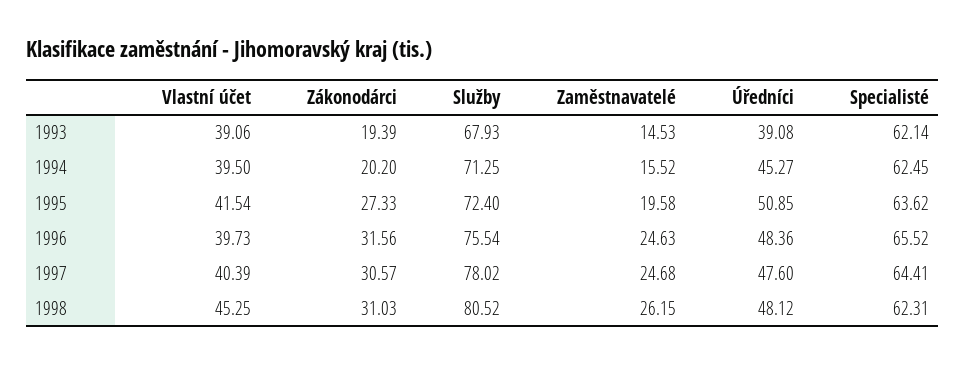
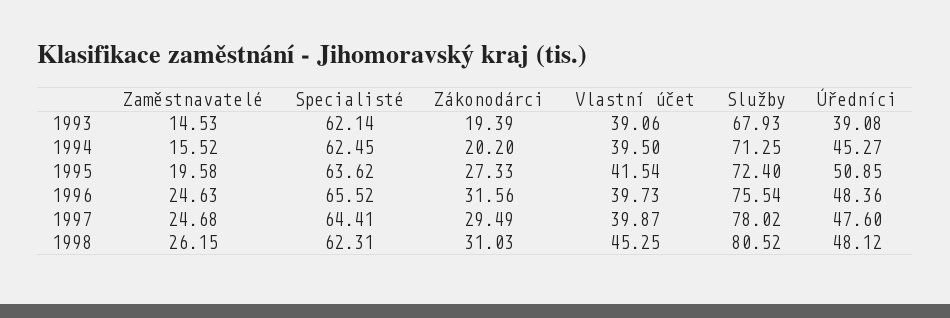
Vlastní účet, 1997: 40.39 -> 39.87
Zákonodárci, 1997: 30.57 -> 29.49

